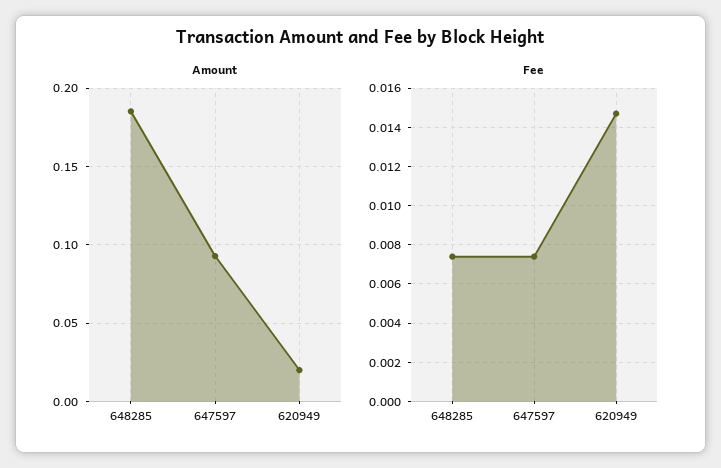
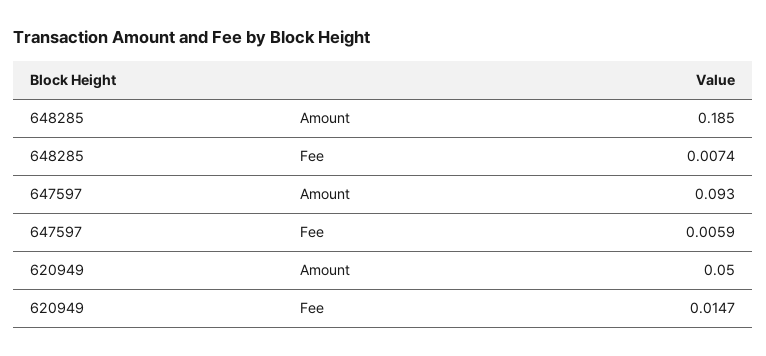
Amount, 620949: 0.02 -> 0.05
Fee, 647597: 0.0075 -> 0.0059

